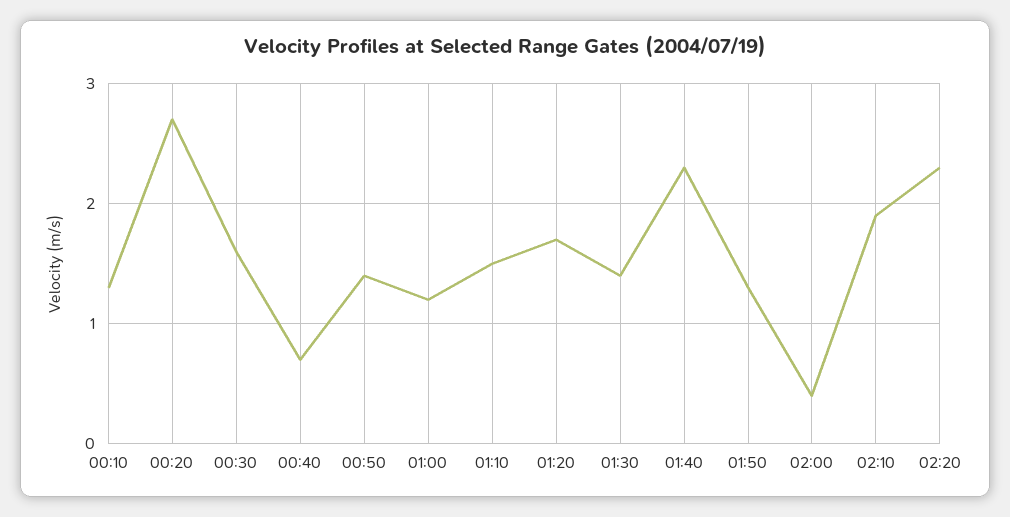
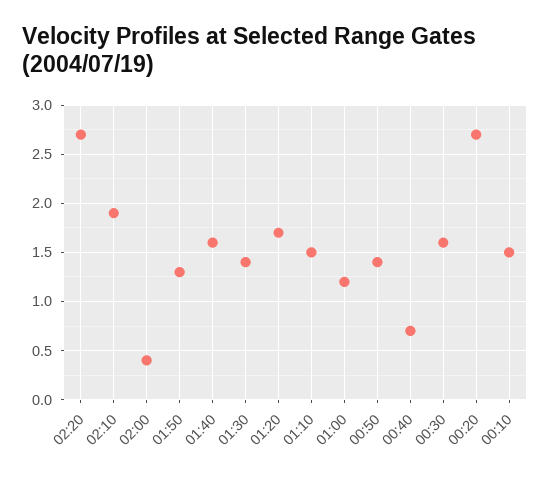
00:10: 1.3 -> 1.5
01:40: 2.3 -> 1.6
02:20: 2.3 -> 2.7

